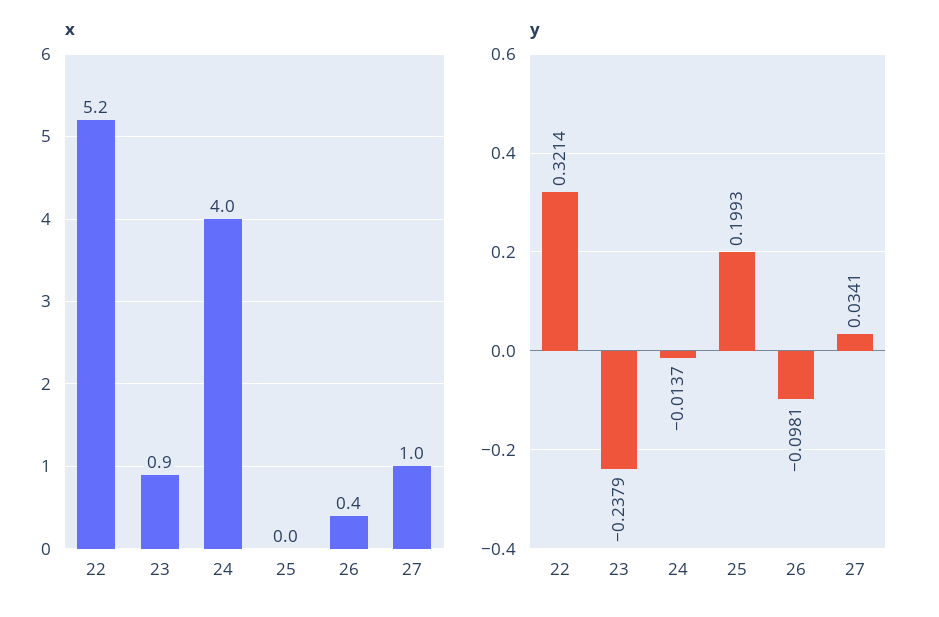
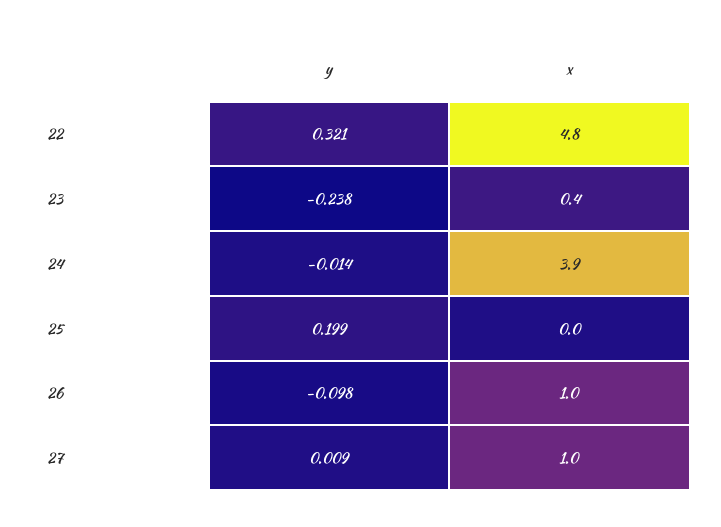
x, 22: 5.2 -> 4.8
x, 23: 0.9 -> 0.4
x, 24: 4 -> 3.9
x, 26: 0.4 -> 1
y, 27: 0.0341 -> 0.009

